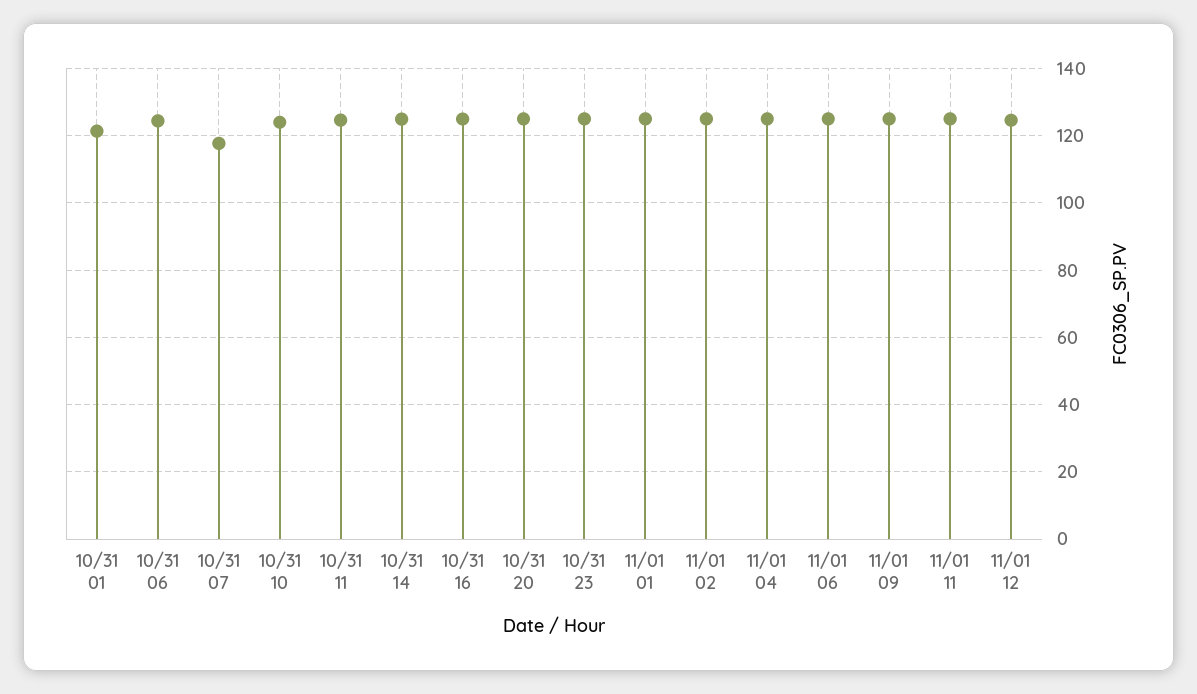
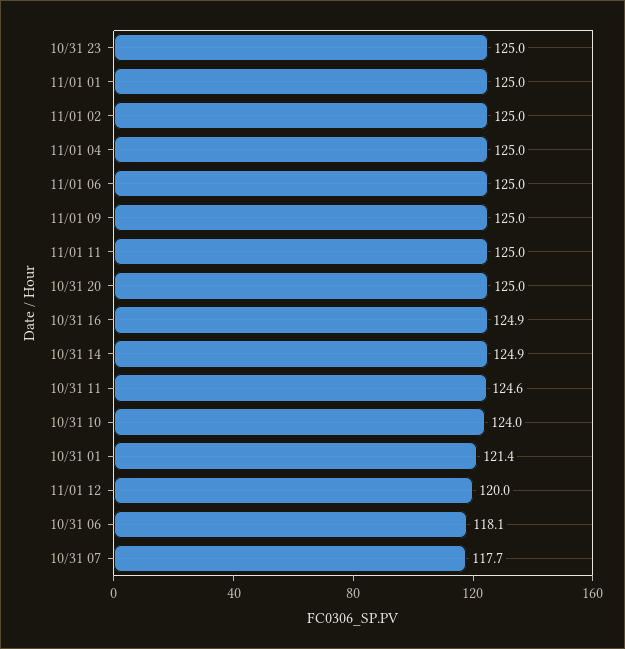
10/31 06: 124 -> 118.1
11/01 12: 124 -> 120

